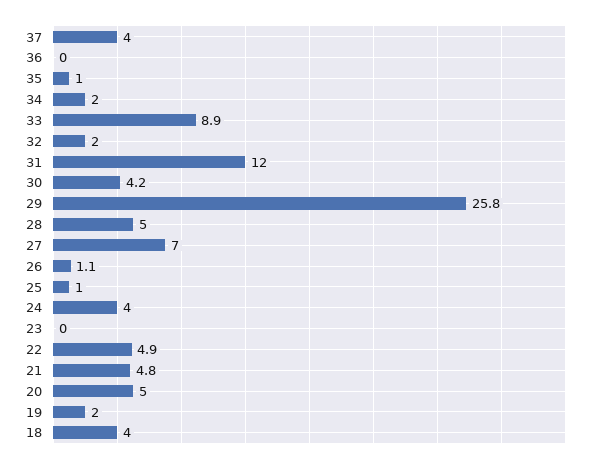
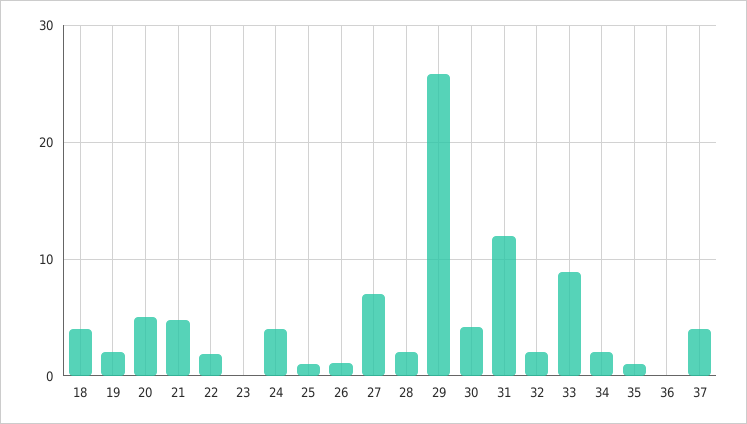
28: 5 -> 2
22: 4.9 -> 2

